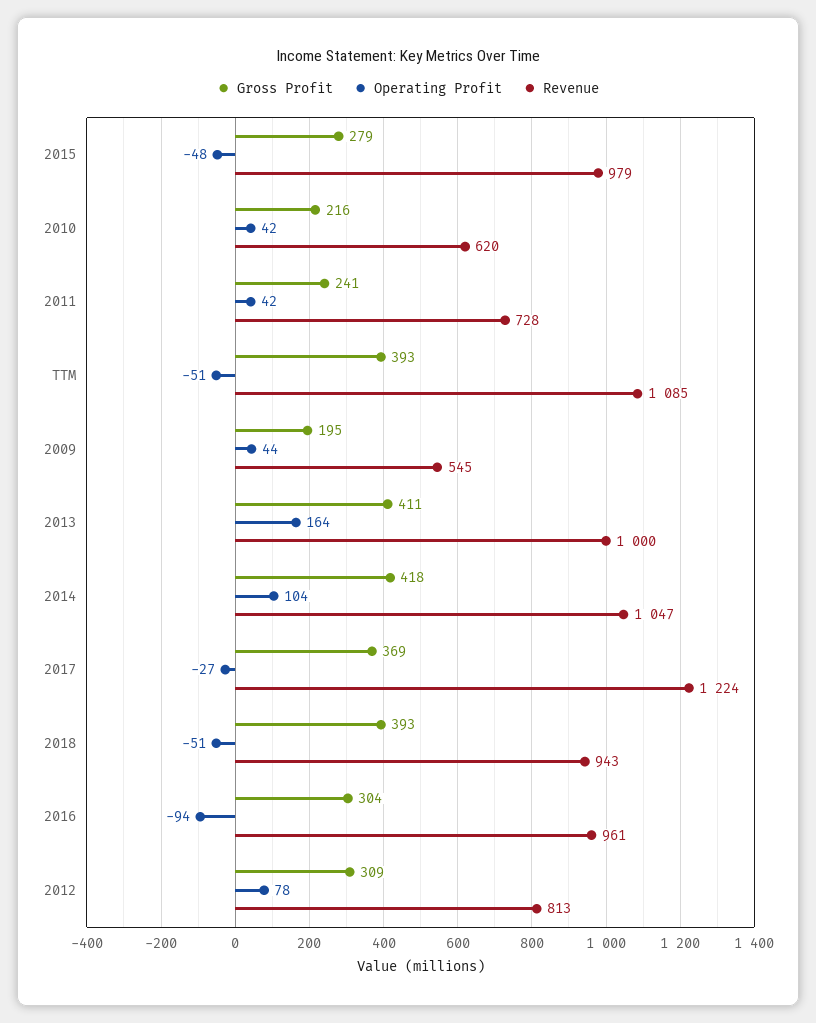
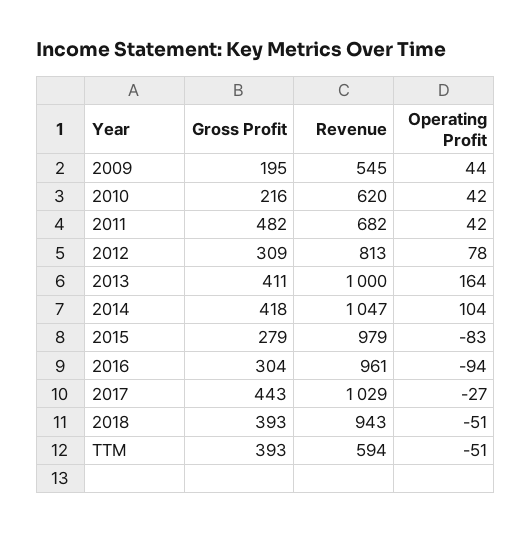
Operating Profit, 2015: -48 -> -83
Gross Profit, 2011: 241 -> 482
Revenue, 2011: 728 -> 682
Revenue, TTM: 1085 -> 594
Gross Profit, 2017: 369 -> 443
Revenue, 2017: 1224 -> 1029

